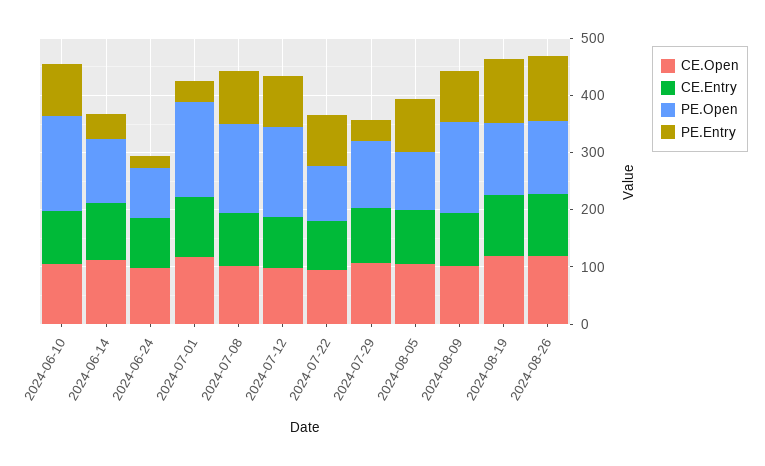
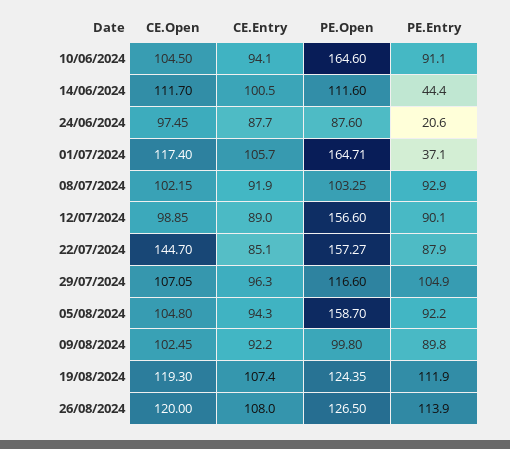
PE.Open, 2024-07-08: 160 -> 103.25
CE.Open, 2024-07-22: 100 -> 144.7
PE.Open, 2024-07-22: 100 -> 157.27
PE.Entry, 2024-07-29: 40 -> 104.9
PE.Open, 2024-08-05: 100 -> 158.7
PE.Open, 2024-08-09: 160 -> 99.8

